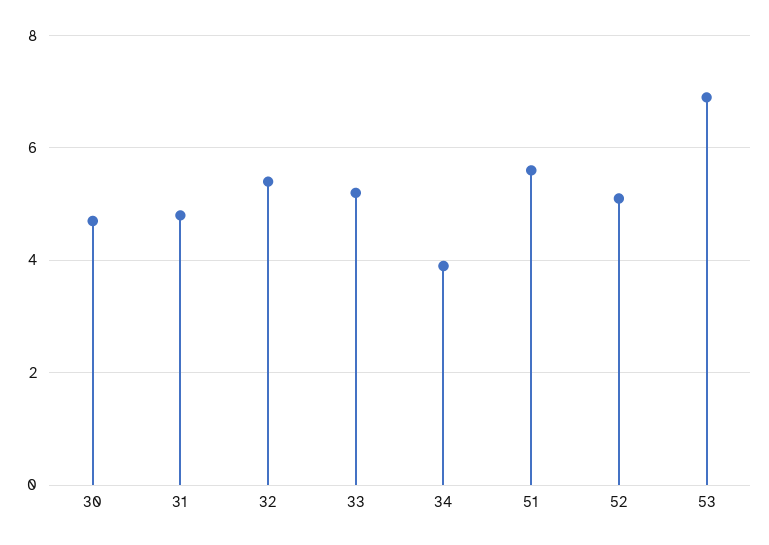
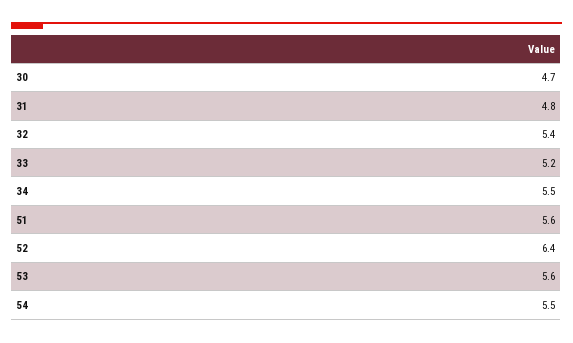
34: 4 -> 5.5
52: 5 -> 6.4
53: 7 -> 5.6
54: none -> 5.5

